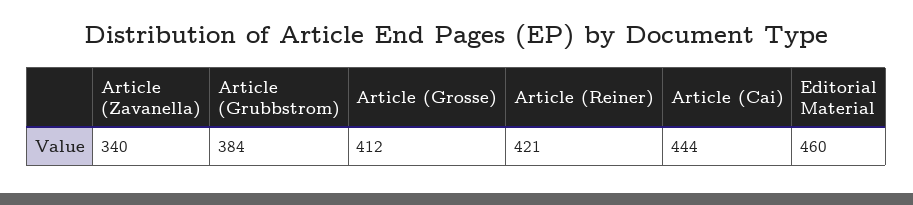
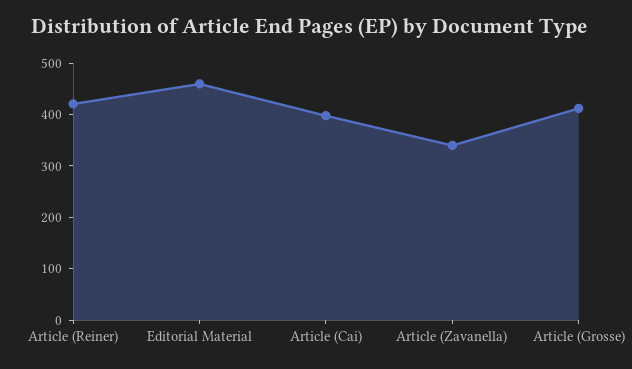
Article (Grubbstrom): 384 -> none
Article (Cai): 444 -> 400

